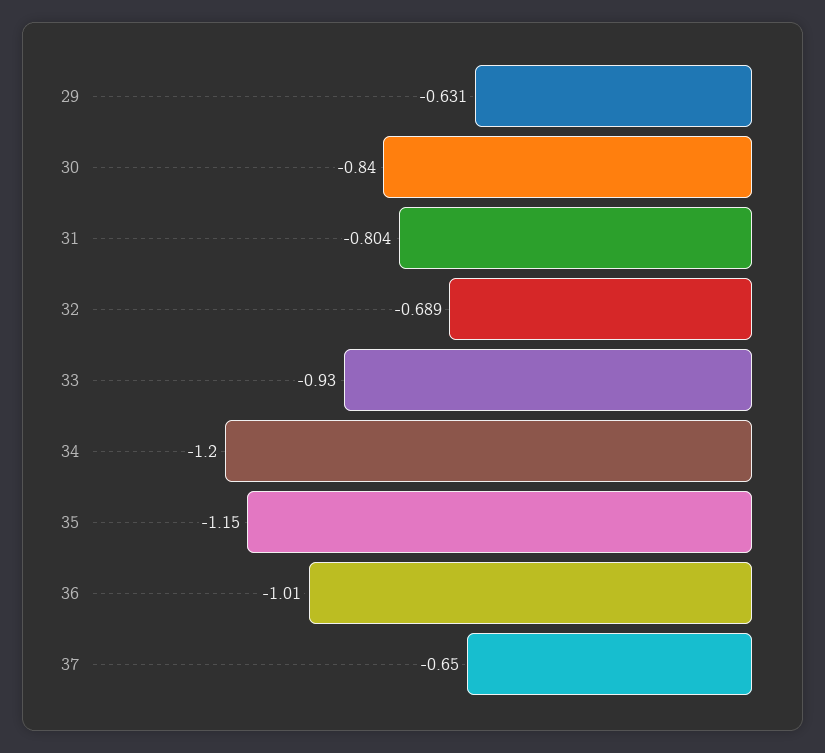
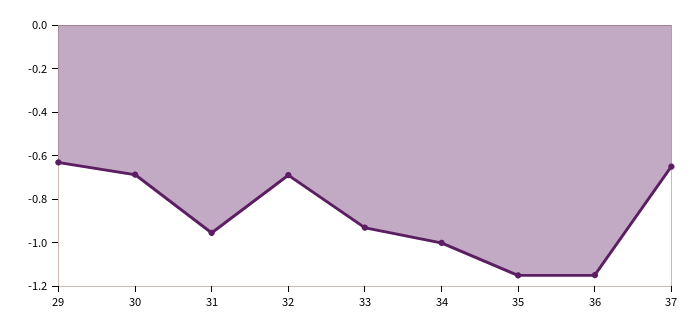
30: -0.84 -> -0.7
31: -0.804 -> -0.95
34: -1.2 -> -1
36: -1.01 -> -1.15

